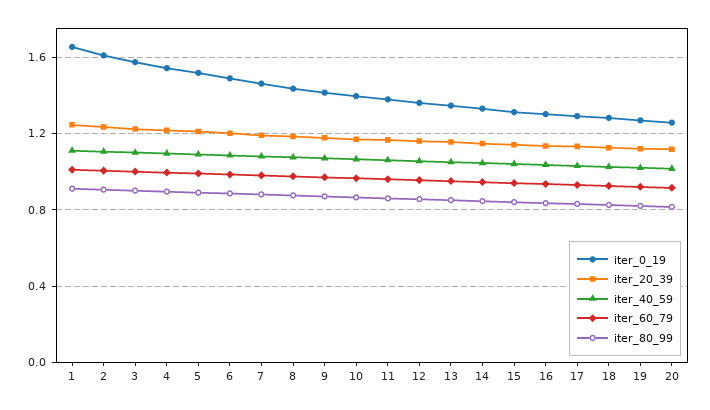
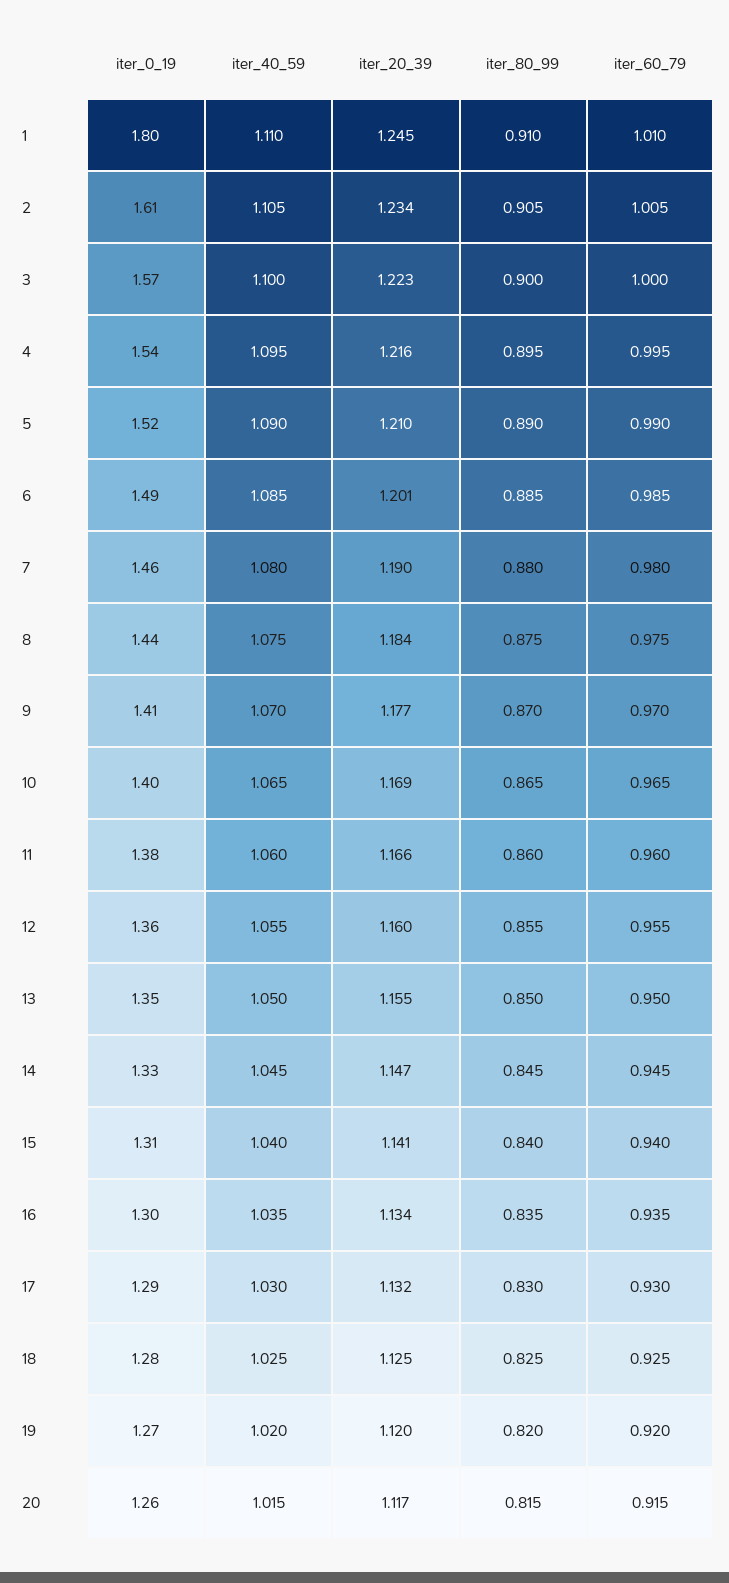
iter_0_19, 1: 1.65 -> 1.8

